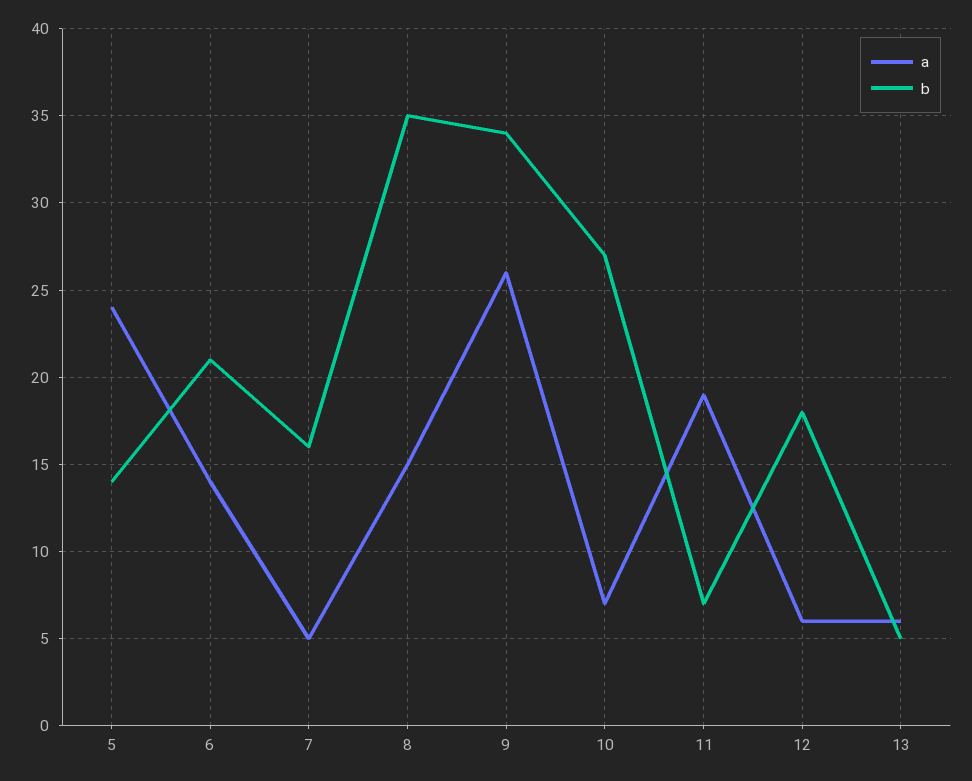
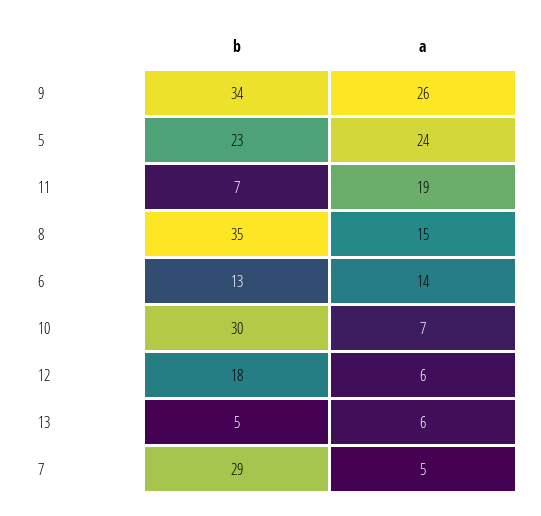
b, 5: 14 -> 23
b, 6: 21 -> 13
b, 7: 16 -> 29
b, 10: 27 -> 30

